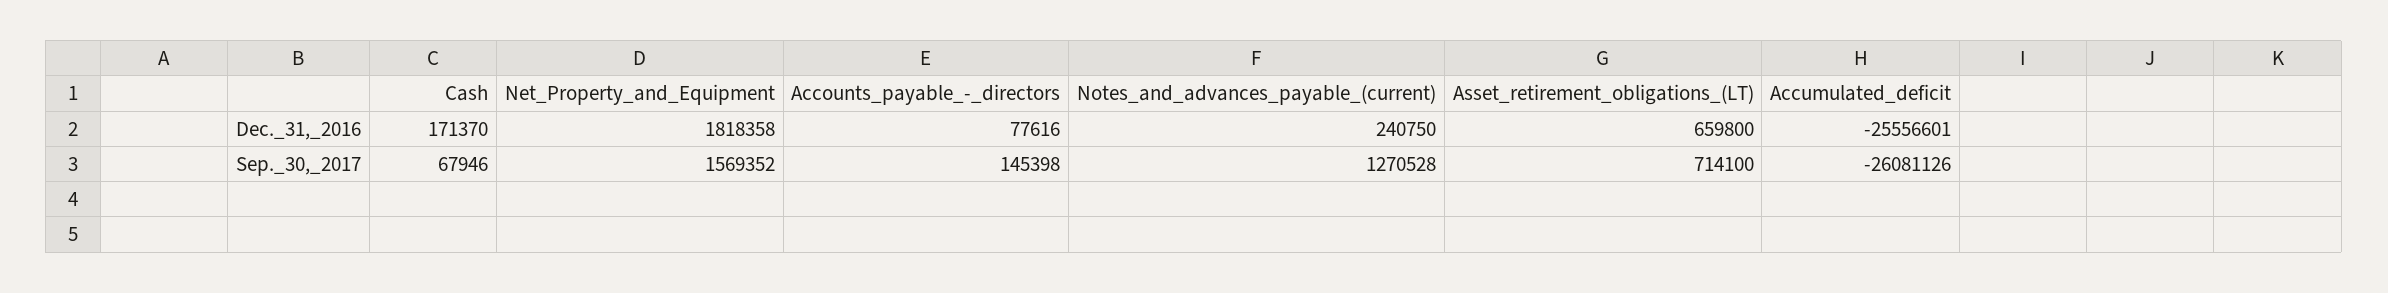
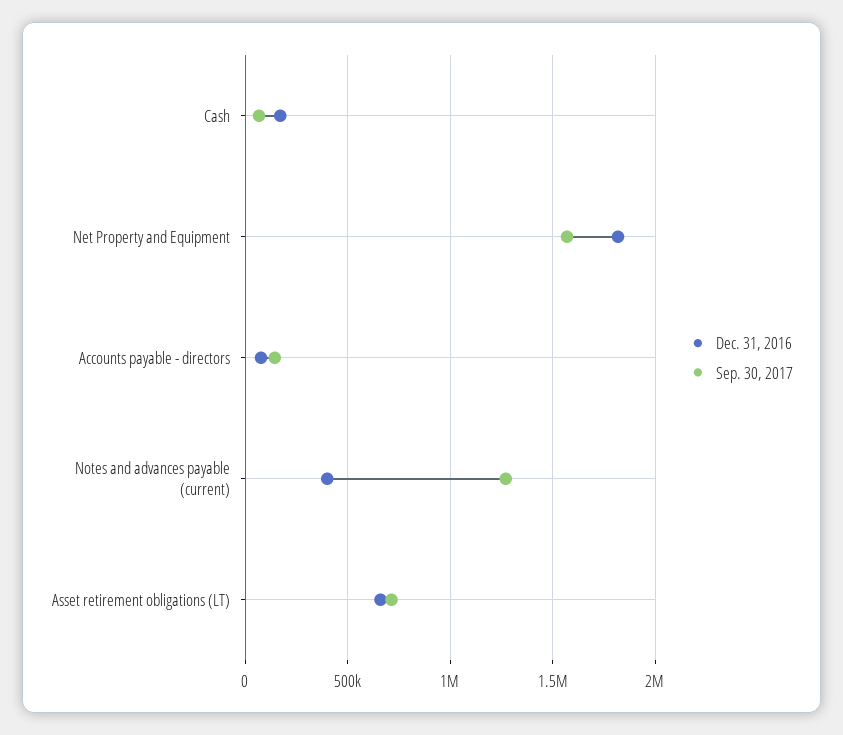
Dec._31,_2016, Notes_and_advances_payable_(current): 240750 -> 400000
Dec._31,_2016, Accumulated_deficit: -25556601 -> none
Sep._30,_2017, Accumulated_deficit: -26081126 -> none

